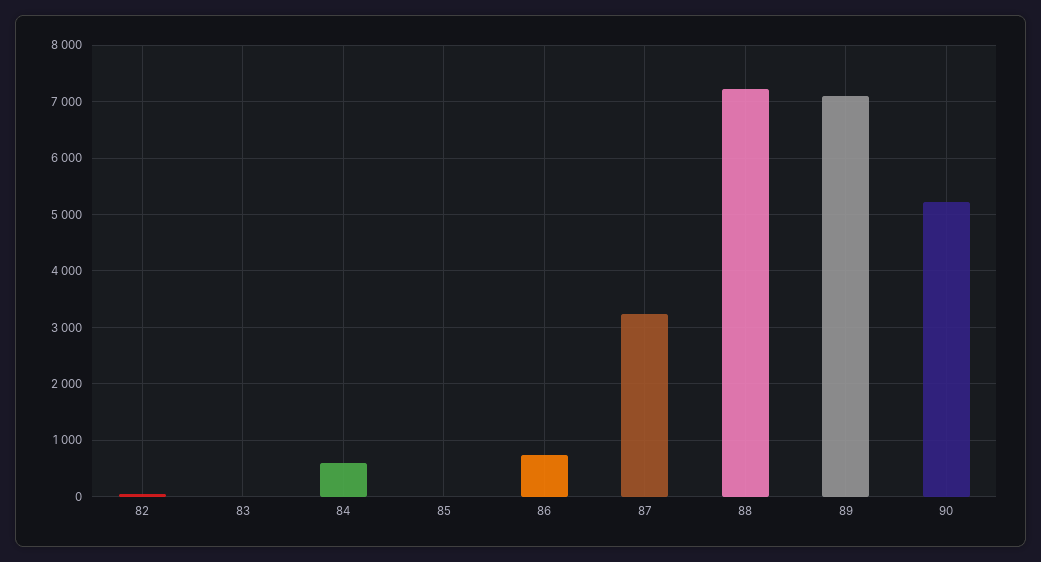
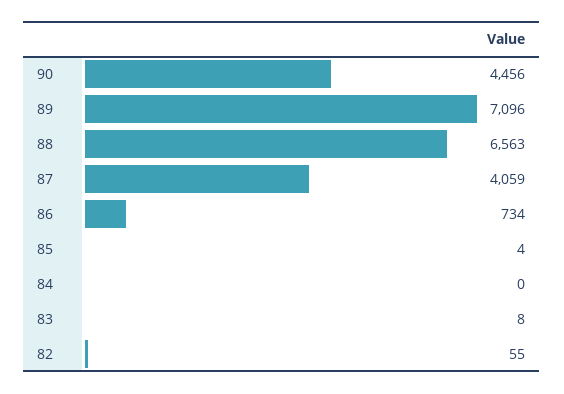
84: 600 -> 0
87: 3200 -> 4059
88: 7200 -> 6563
90: 5200 -> 4456

